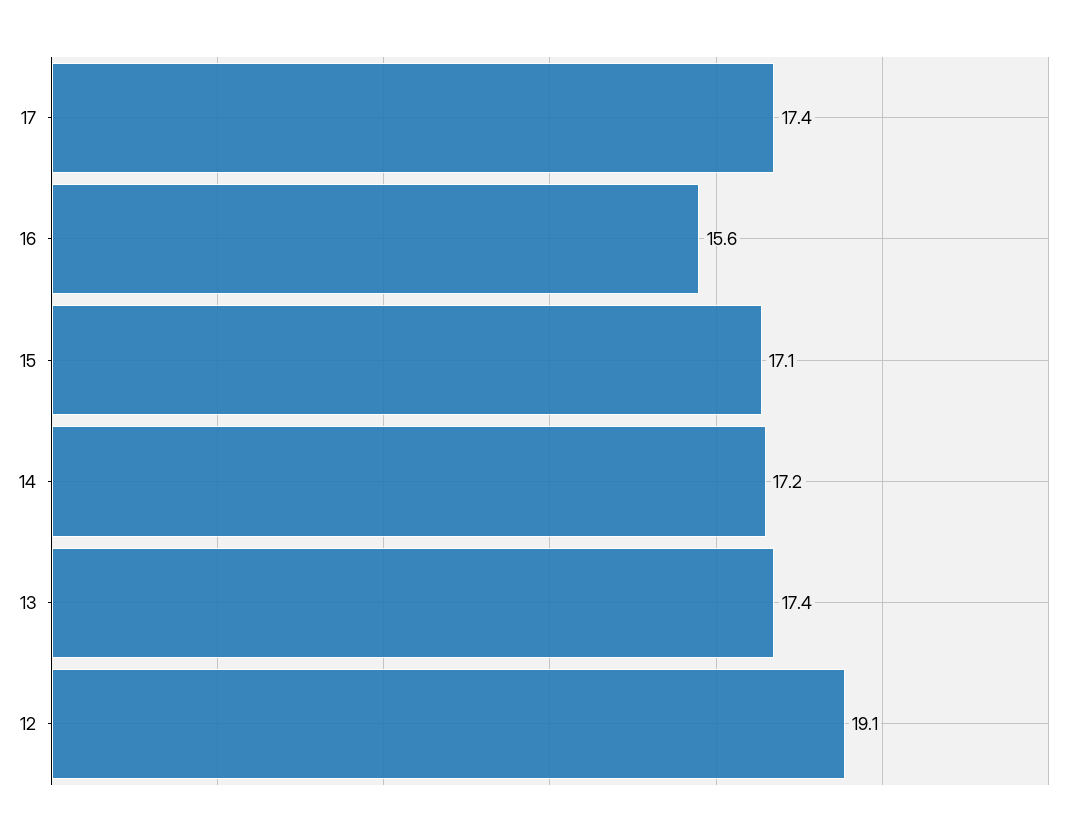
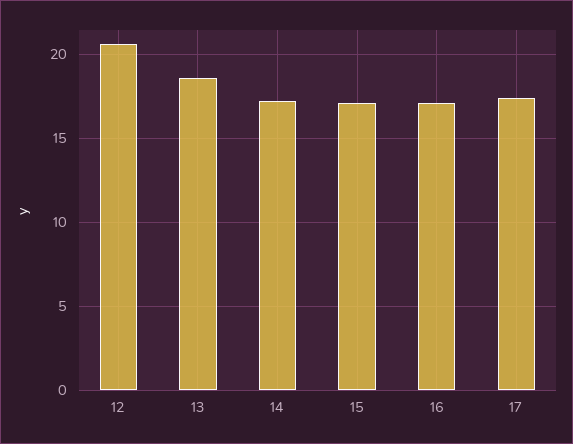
16: 15.6 -> 17
13: 17.4 -> 18.5
12: 19.1 -> 20.5

